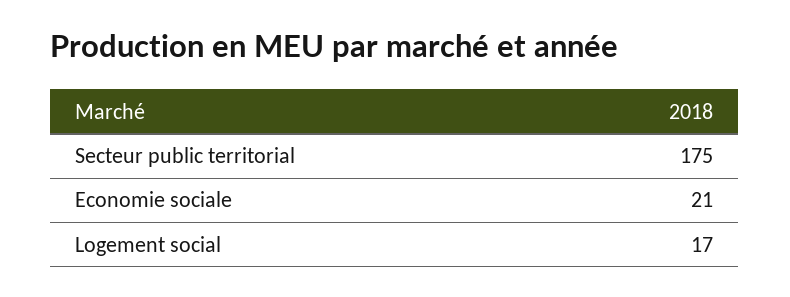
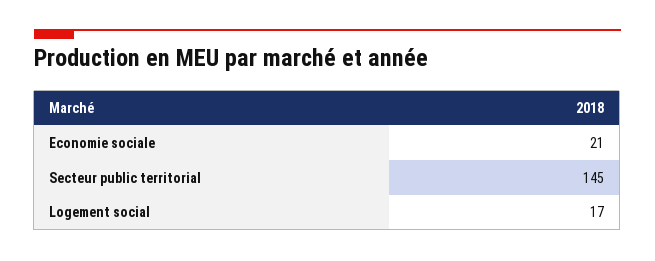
Secteur public territorial: 175 -> 145

